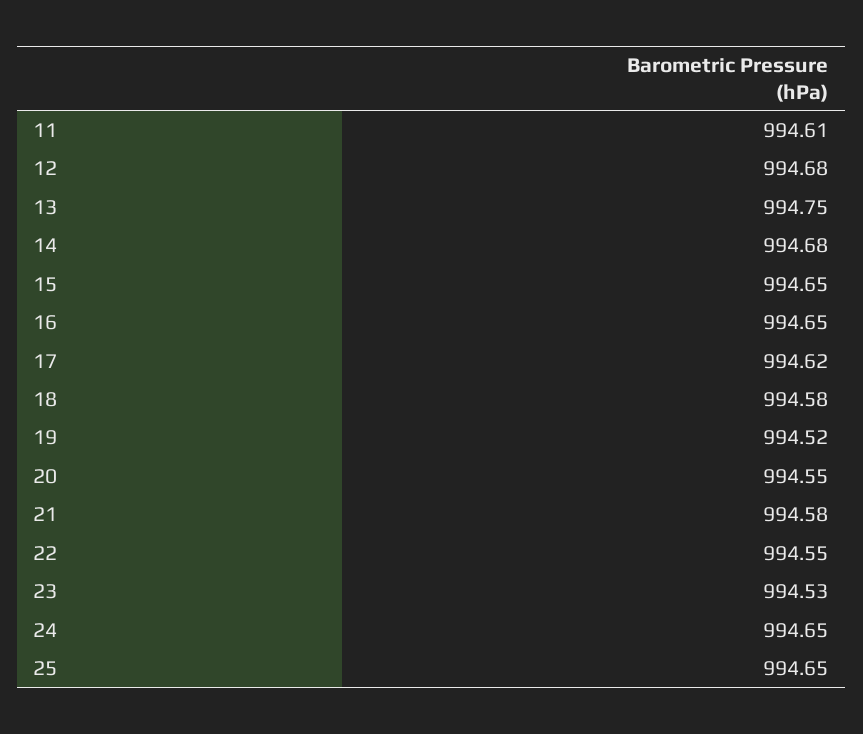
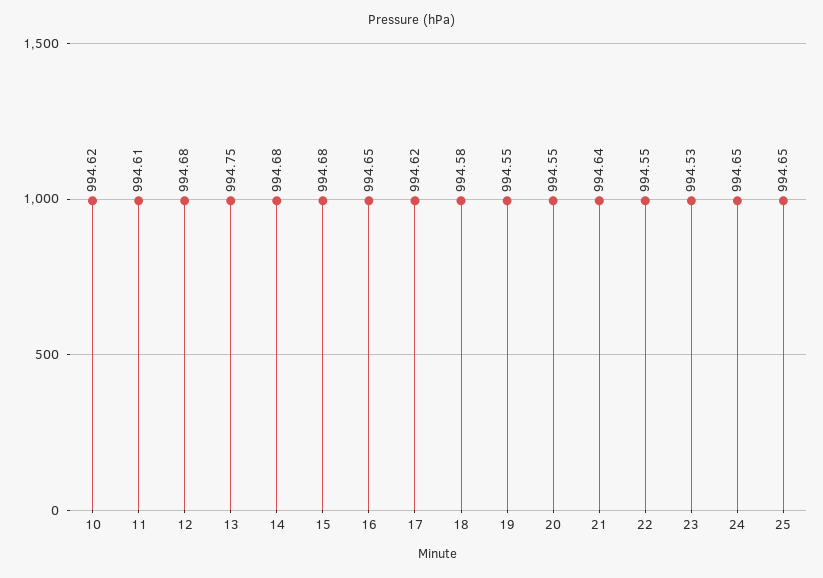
15: 994.65 -> 994.68
19: 994.52 -> 994.55
21: 994.58 -> 994.64
10: none -> 994.62

